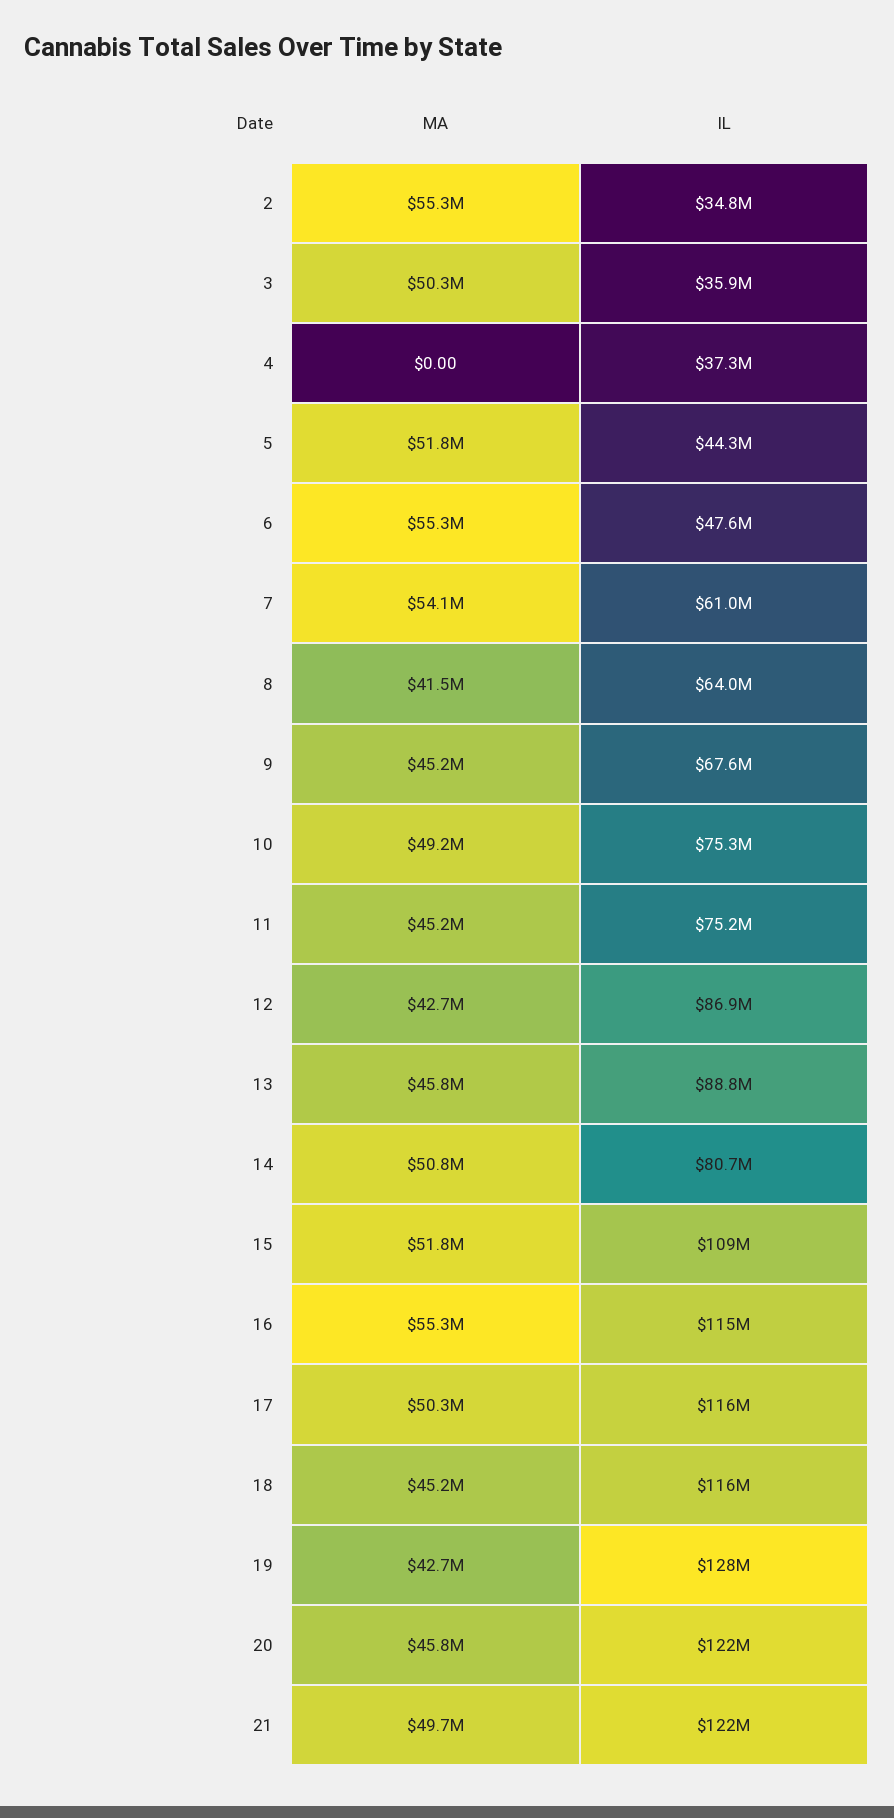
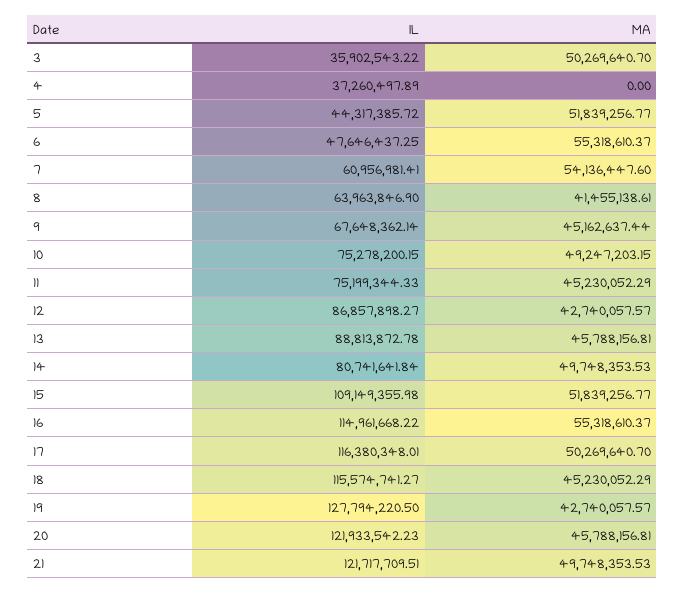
MA, 2: 55300000 -> none
IL, 2: 34800000 -> none
MA, 14: 50800000 -> 49748353.53

